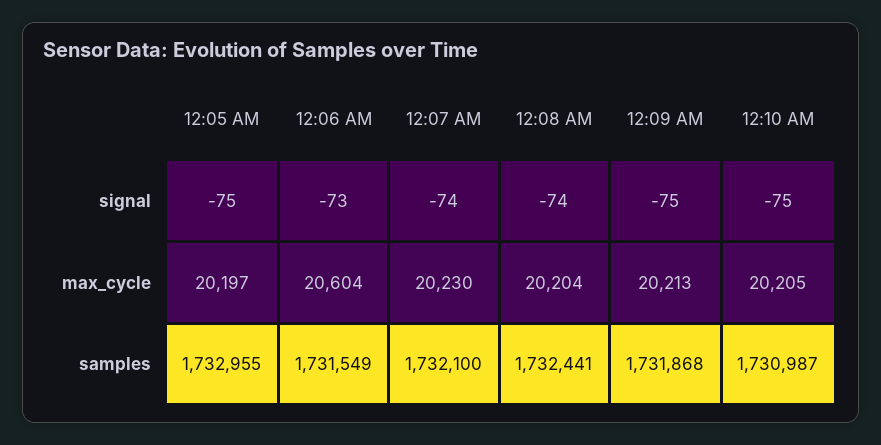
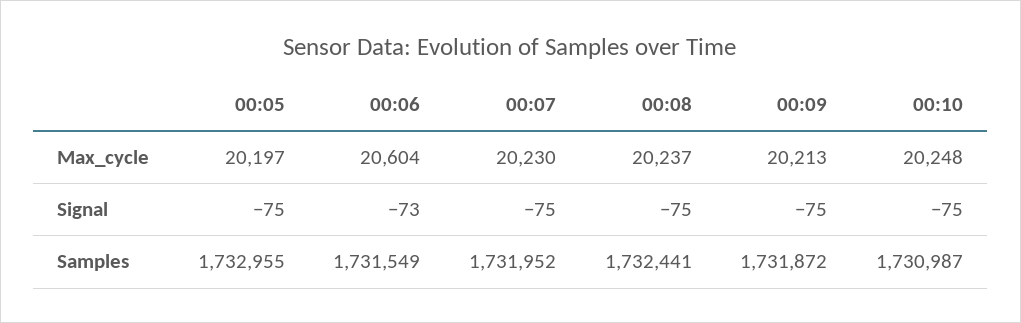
12:07 AM, signal: -74 -> -75
12:08 AM, signal: -74 -> -75
12:08 AM, max_cycle: 20204 -> 20237
12:10 AM, max_cycle: 20205 -> 20248
12:07 AM, samples: 1732100 -> 1731952
12:09 AM, samples: 1731868 -> 1731872

